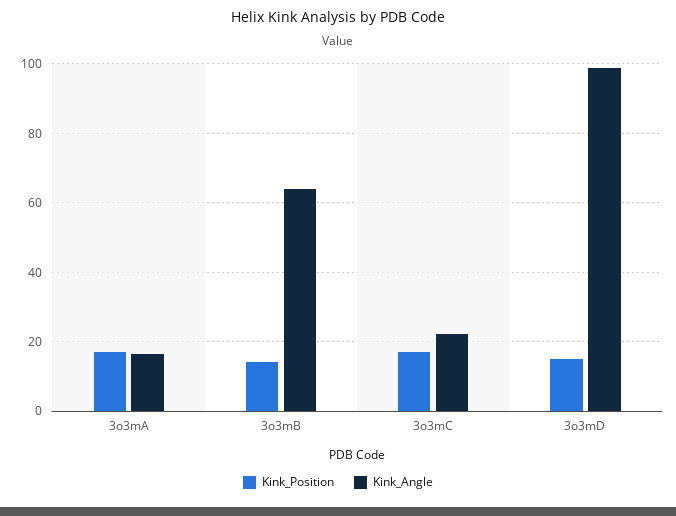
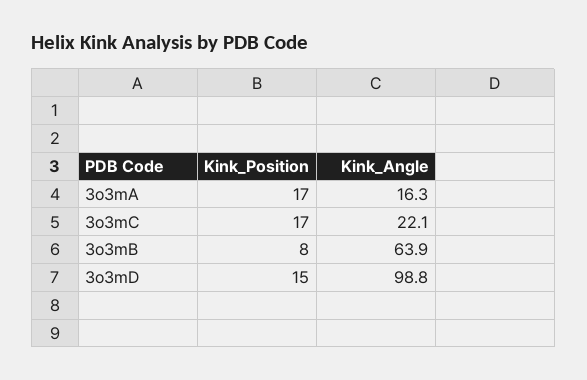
Kink_Position, 3o3mB: 14 -> 8

